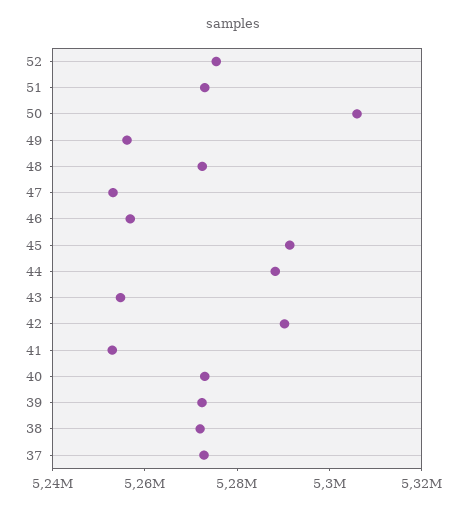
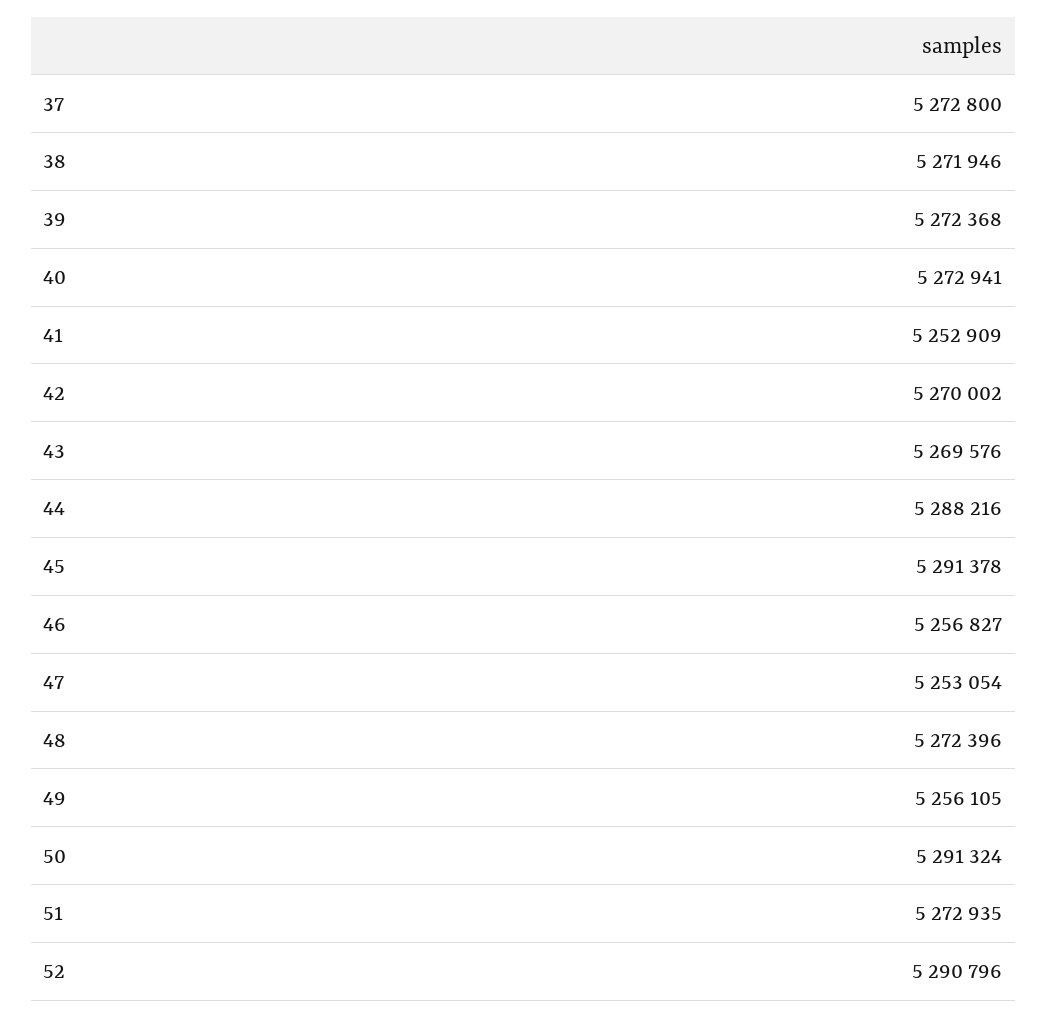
52: 5275000 -> 5290796
50: 5305000 -> 5291324
43: 5255000 -> 5269576
42: 5290000 -> 5270002

